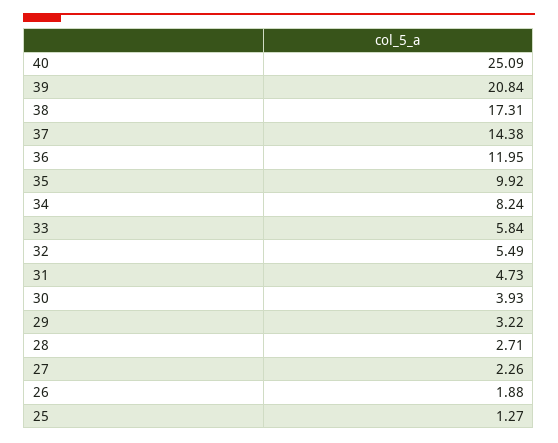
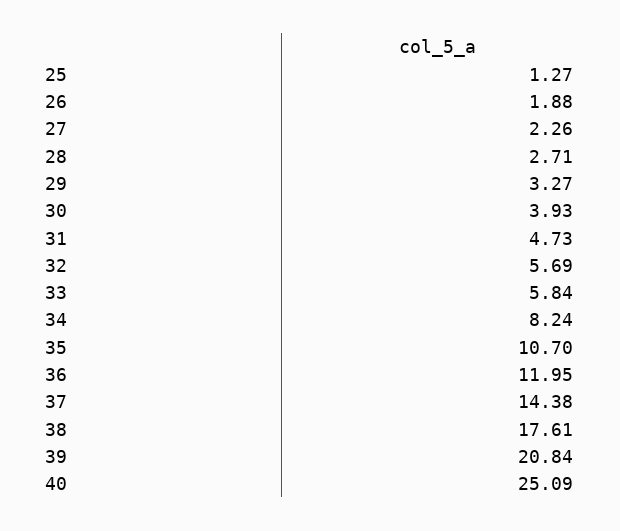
38: 17.31 -> 17.61
35: 9.92 -> 10.7
32: 5.49 -> 5.69
29: 3.22 -> 3.27

